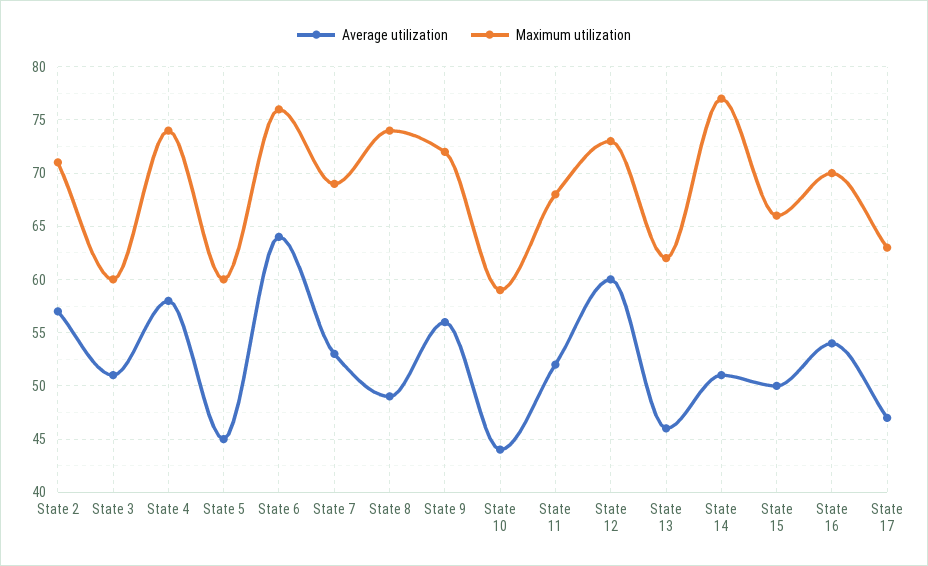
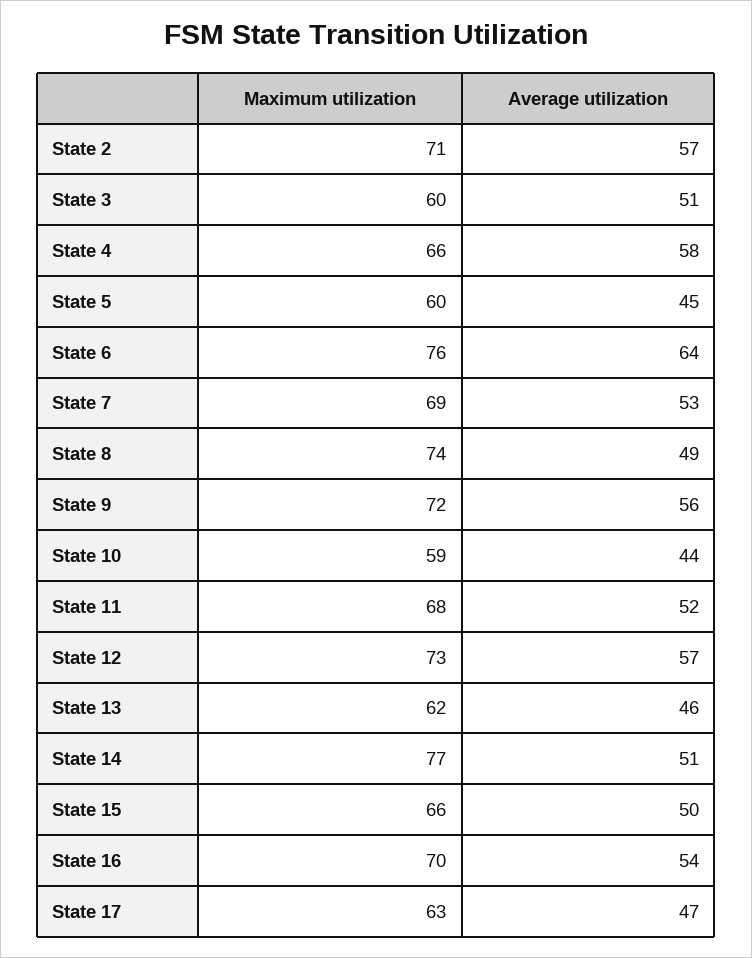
Maximum utilization, State 4: 74 -> 66
Average utilization, State 12: 60 -> 57

